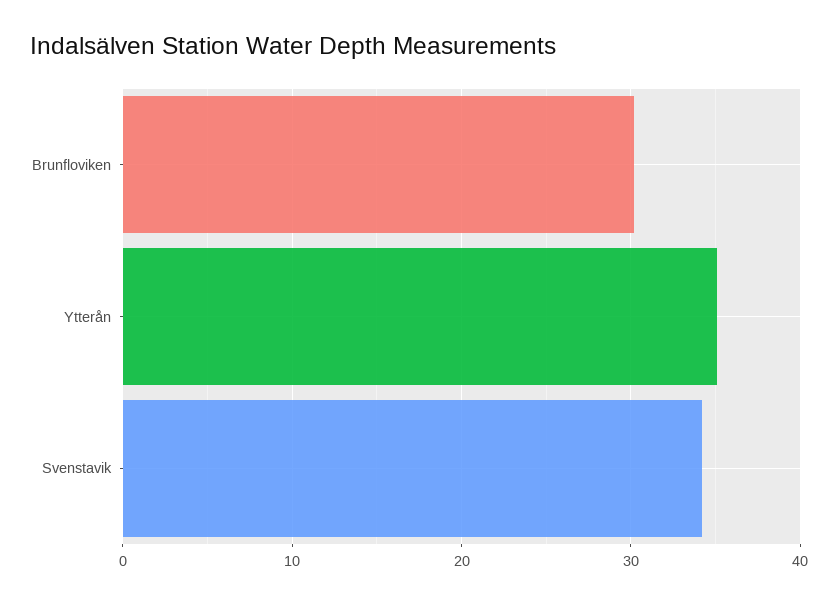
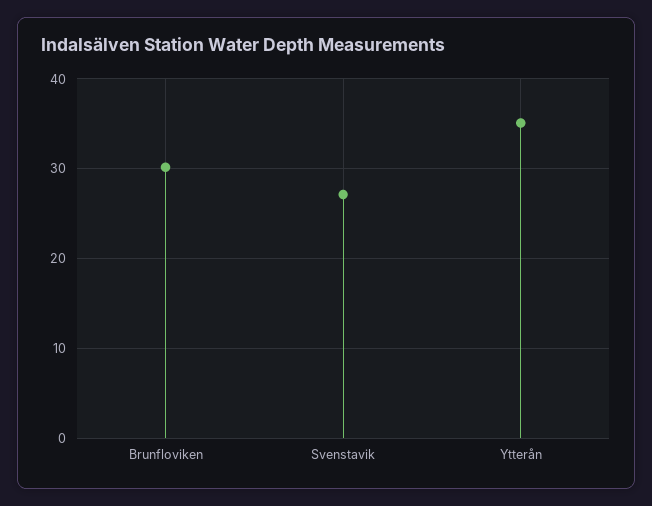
Svenstavik: 34 -> 27

